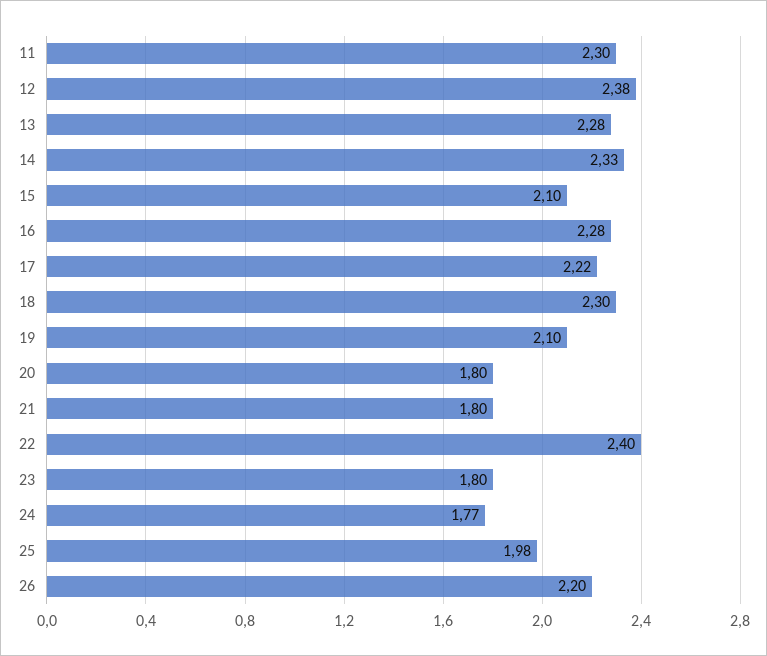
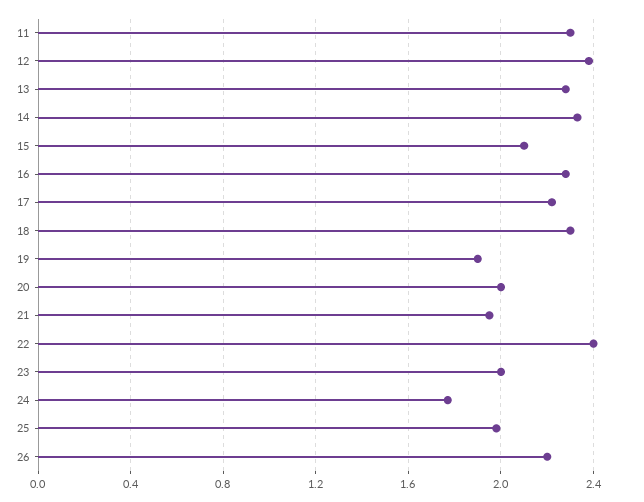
19: 2.1 -> 1.9
20: 1.8 -> 2
21: 1.8 -> 1.95
23: 1.8 -> 2

